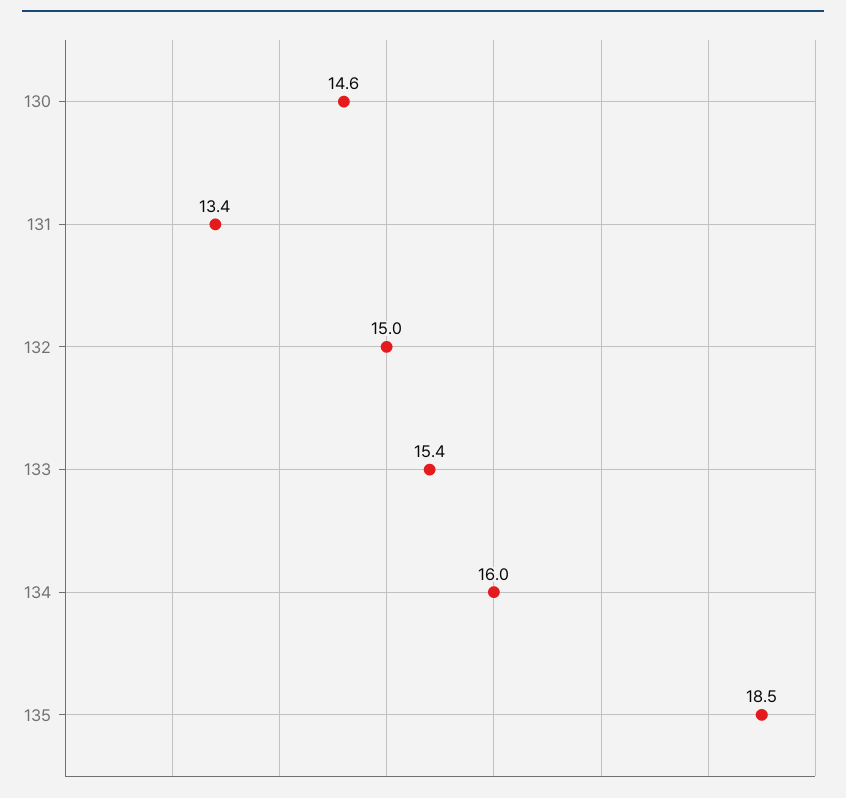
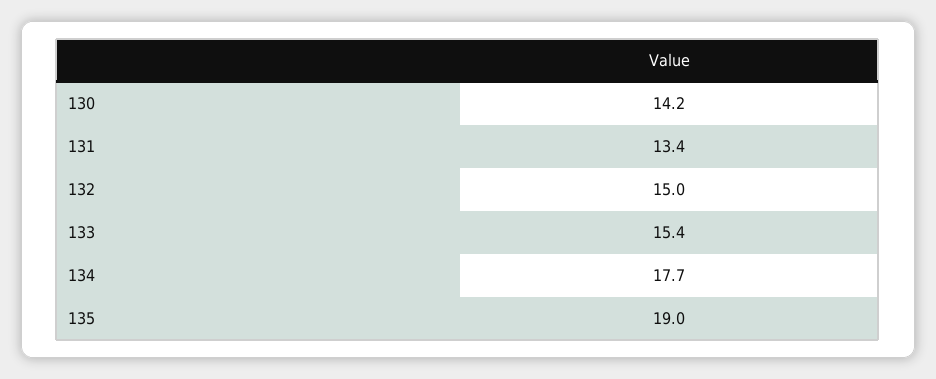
130: 14.6 -> 14.2
134: 16 -> 17.7
135: 18.5 -> 19

